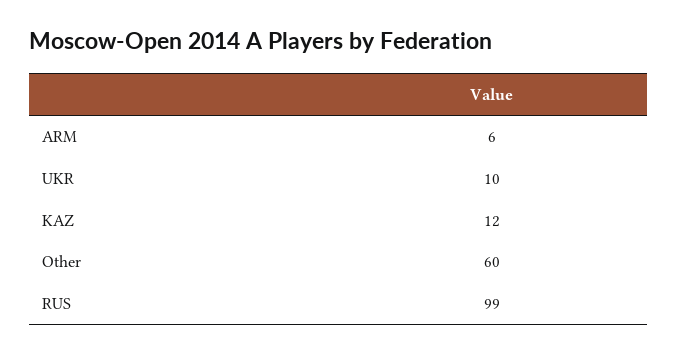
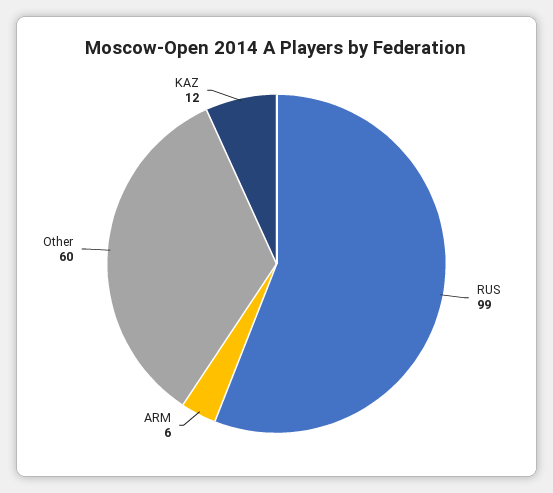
UKR: 10 -> none

